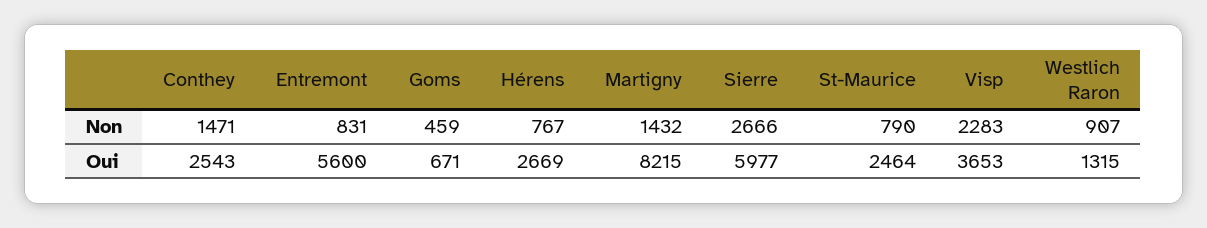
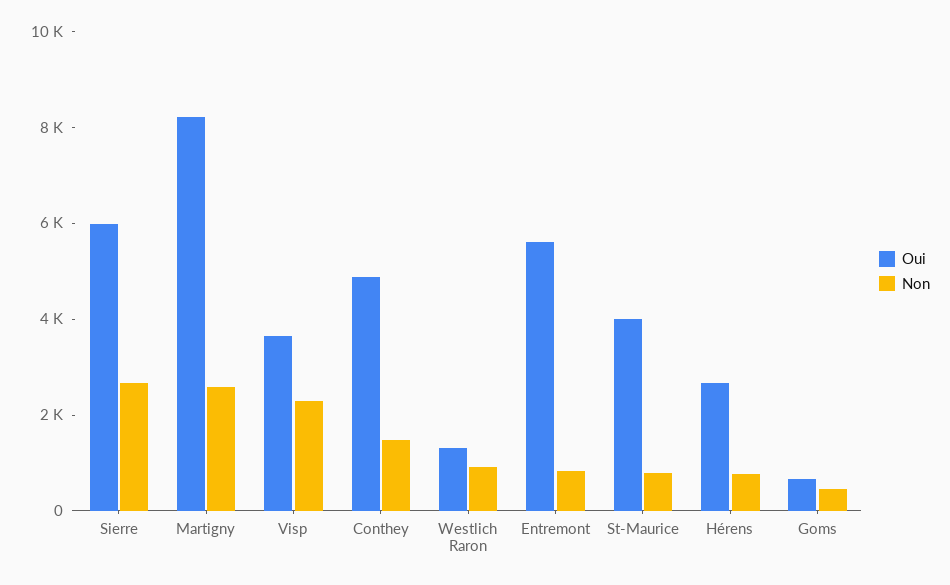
Non, Martigny: 1432 -> 2500
Oui, Conthey: 2543 -> 5000
Oui, St-Maurice: 2464 -> 4000

